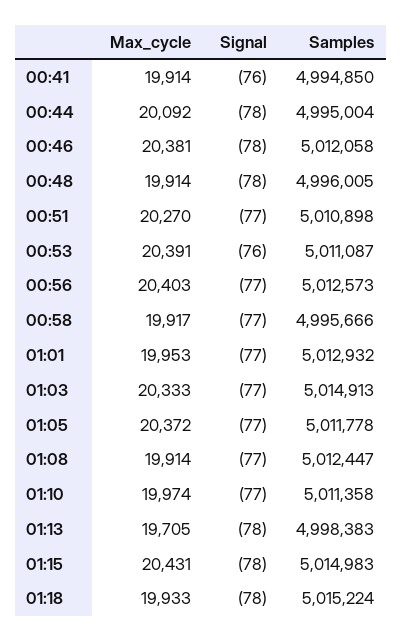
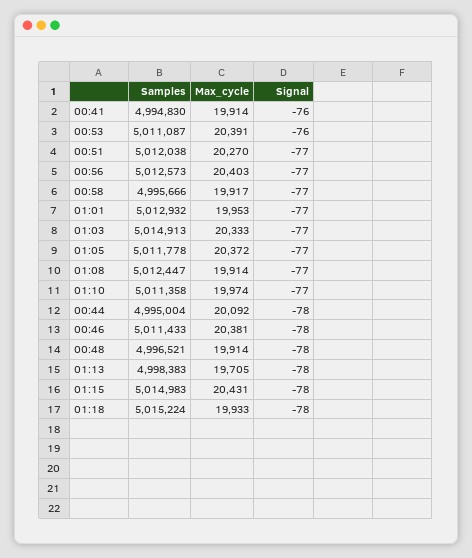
Samples, 00:41: 4994850 -> 4994830
Samples, 00:46: 5012058 -> 5011433
Samples, 00:48: 4996005 -> 4996521
Samples, 00:51: 5010898 -> 5012038

